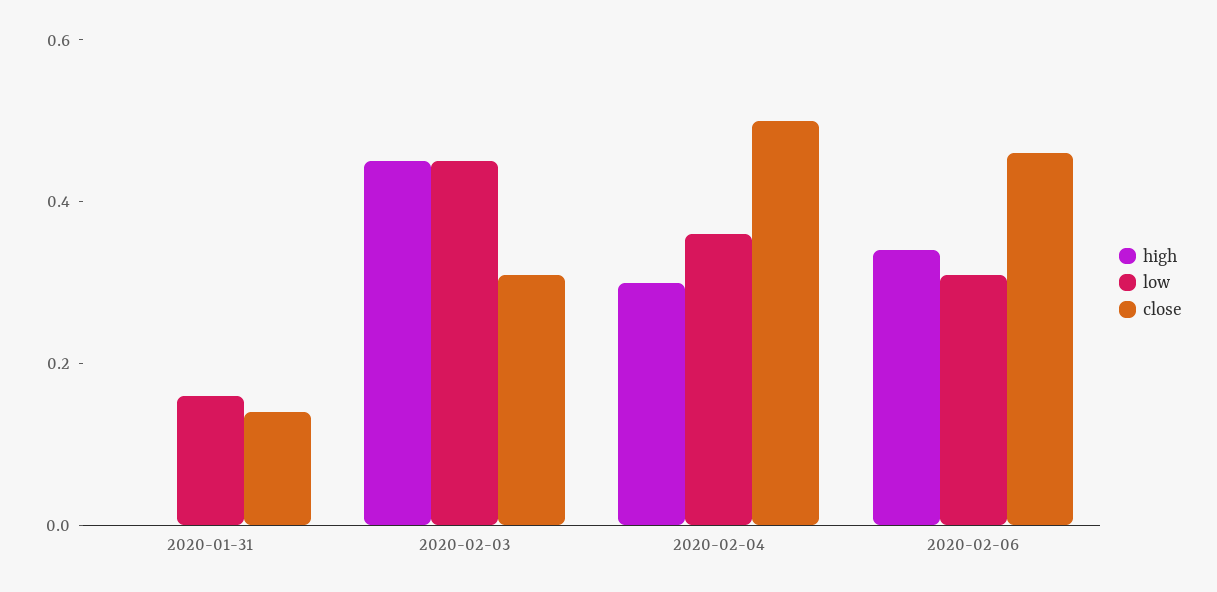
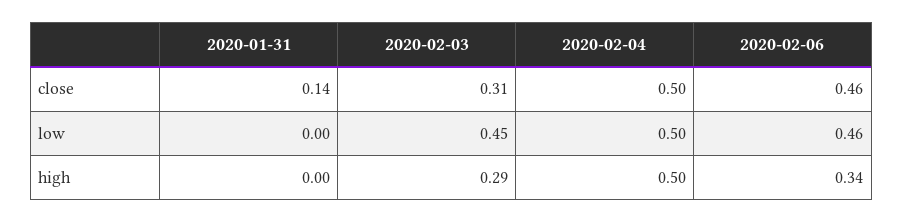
low, 2020-01-31: 0.15 -> 0
high, 2020-02-03: 0.45 -> 0.29
high, 2020-02-04: 0.3 -> 0.5
low, 2020-02-04: 0.35 -> 0.5
low, 2020-02-06: 0.3 -> 0.46

